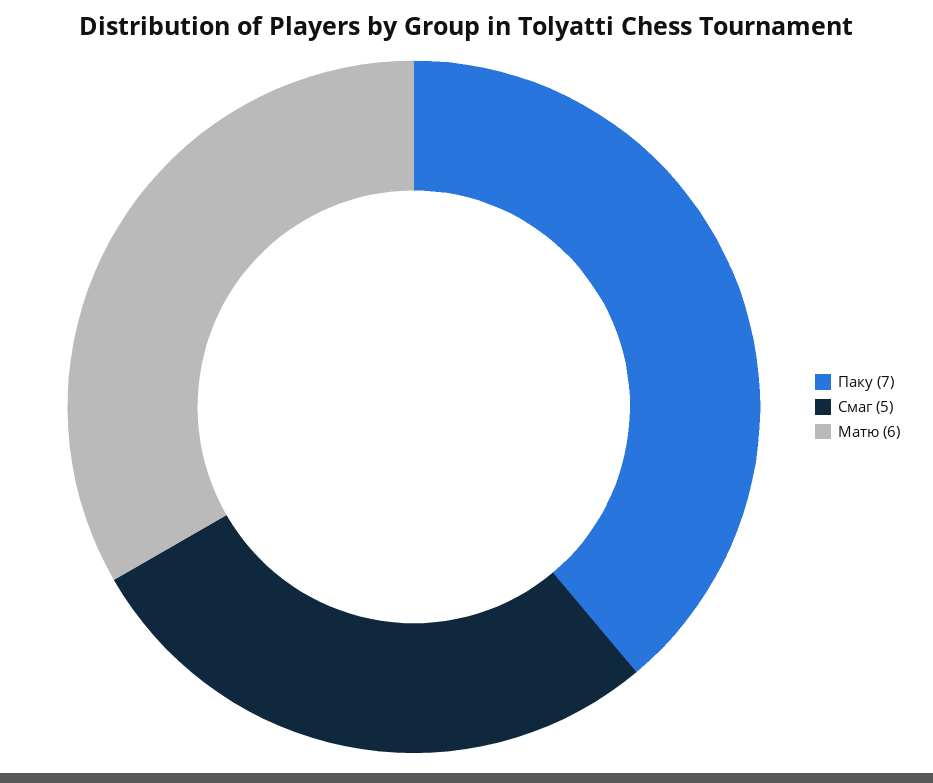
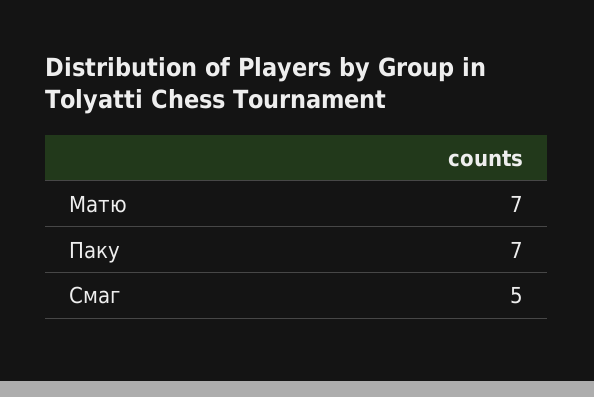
Матю: 6 -> 7

